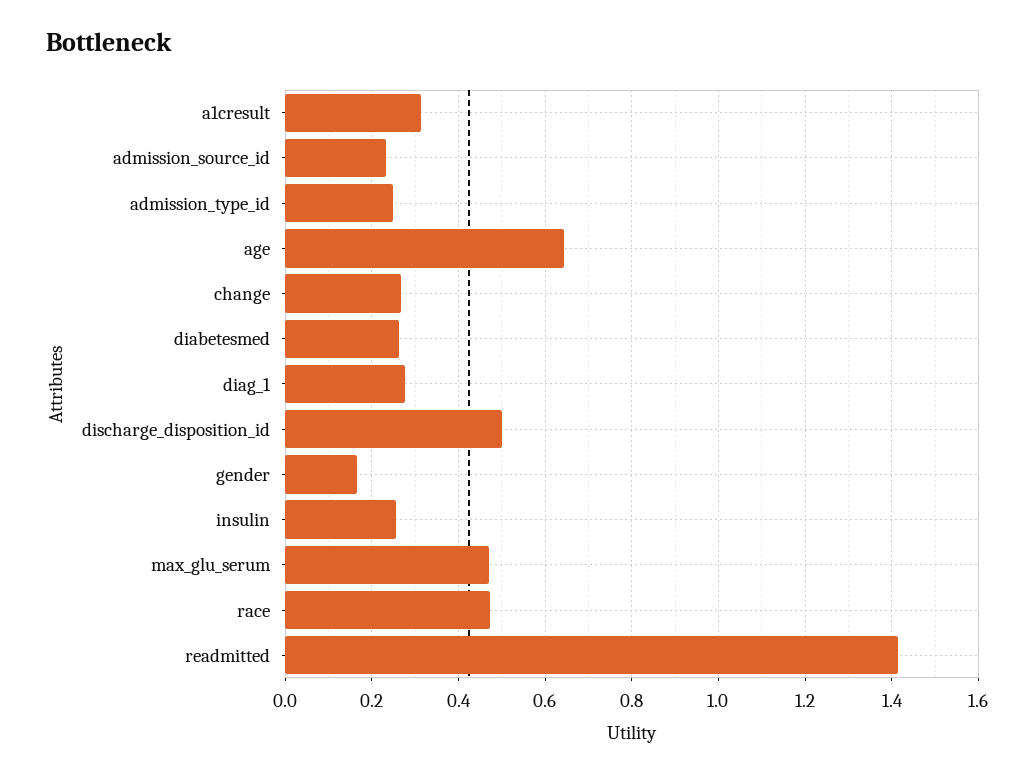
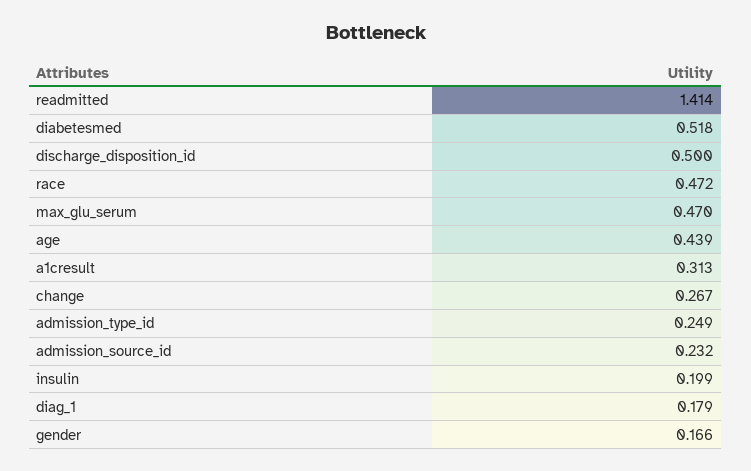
age: 0.64 -> 0.439
diabetesmed: 0.26 -> 0.518
diag_1: 0.28 -> 0.179
insulin: 0.26 -> 0.199

